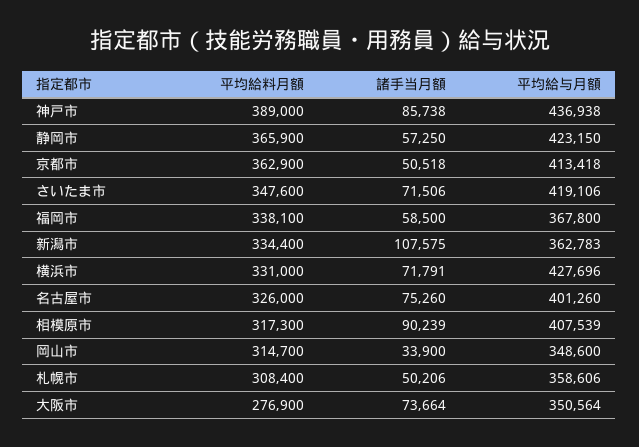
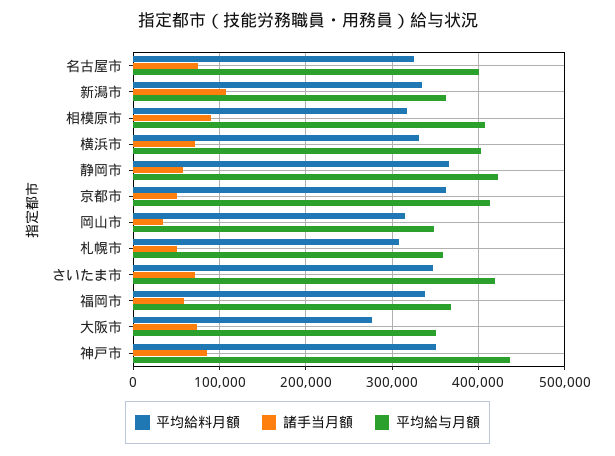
平均給料月額, 神戸市: 389000 -> 350000
平均給与月額, 横浜市: 427696 -> 400000

